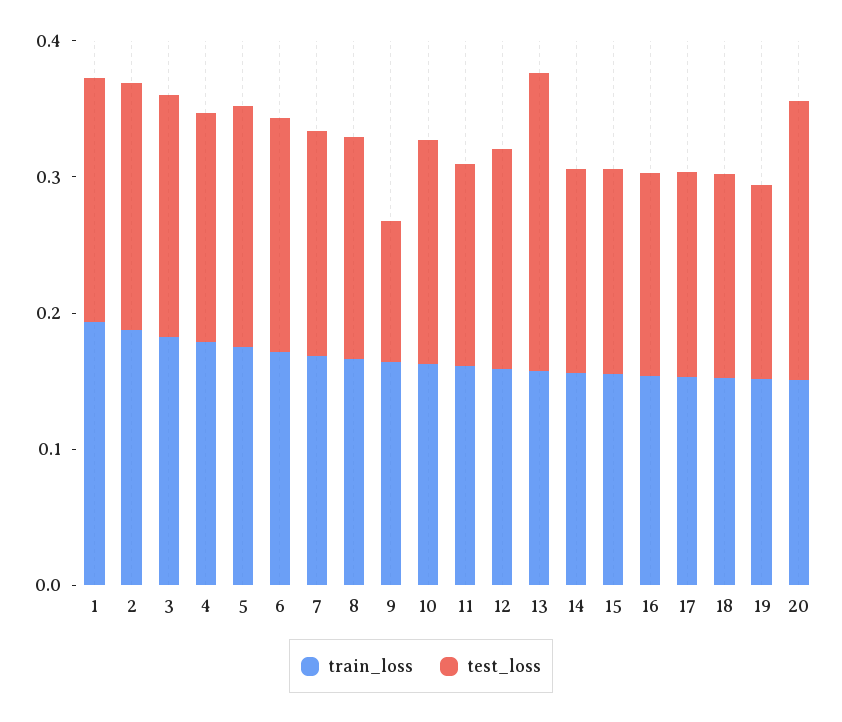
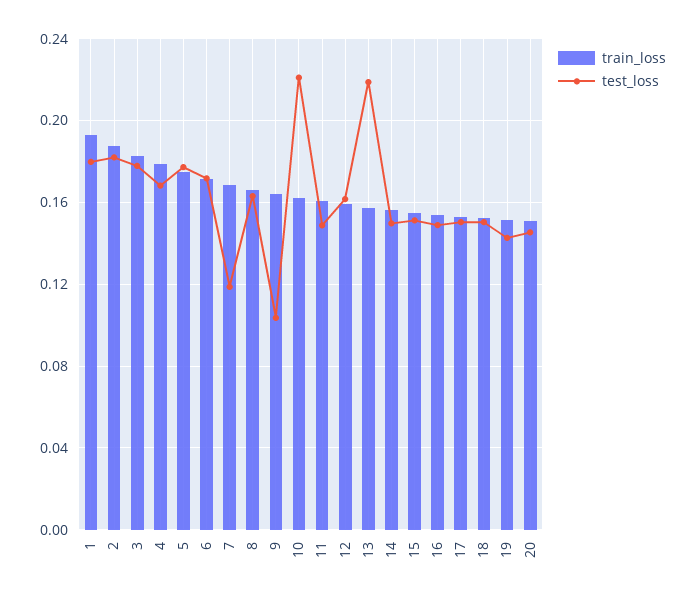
test_loss, 7: 0.16 -> 0.12
test_loss, 10: 0.16 -> 0.22
test_loss, 20: 0.2 -> 0.145

